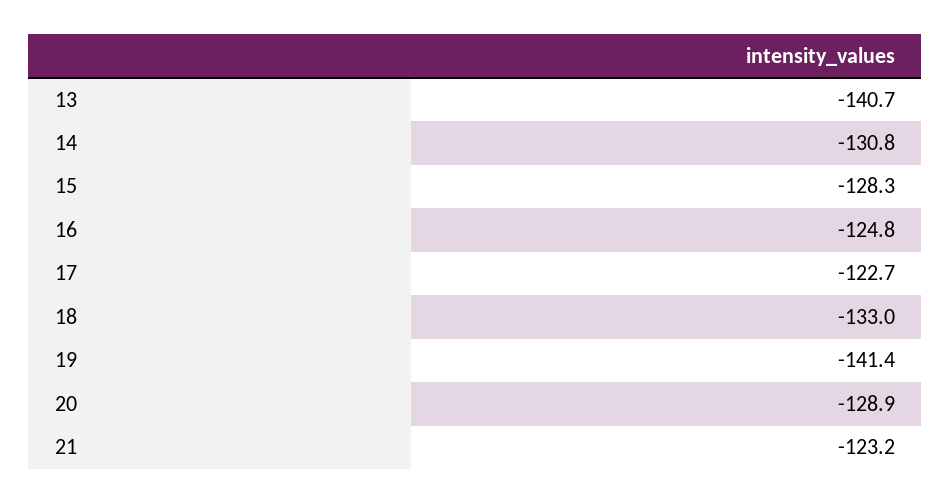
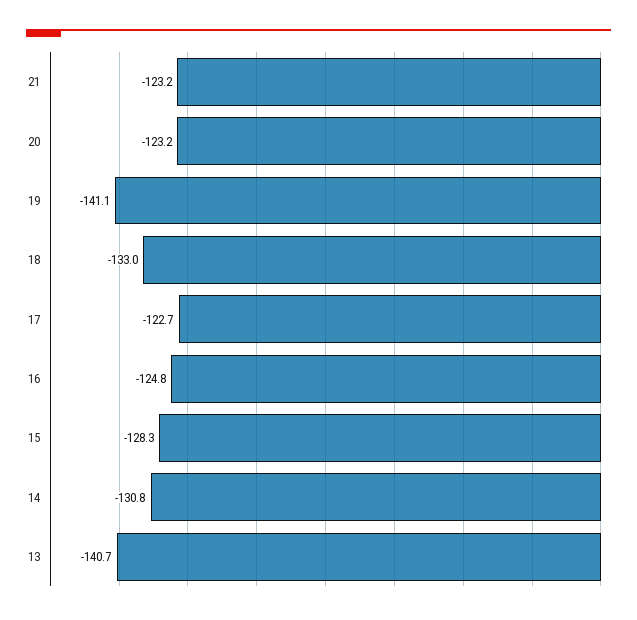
19: -141.4 -> -141.1
20: -128.9 -> -123.2

